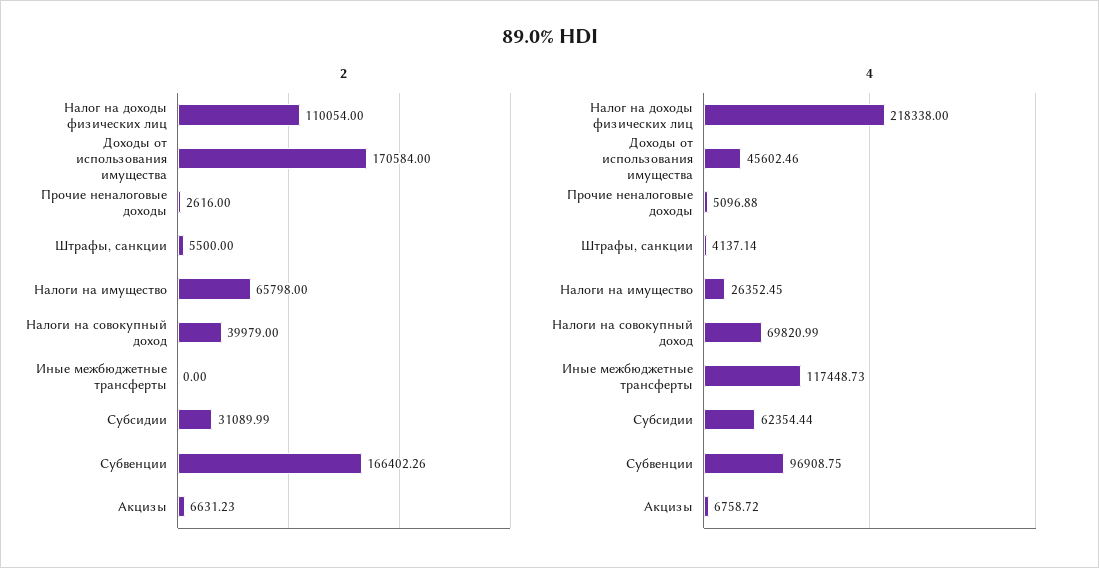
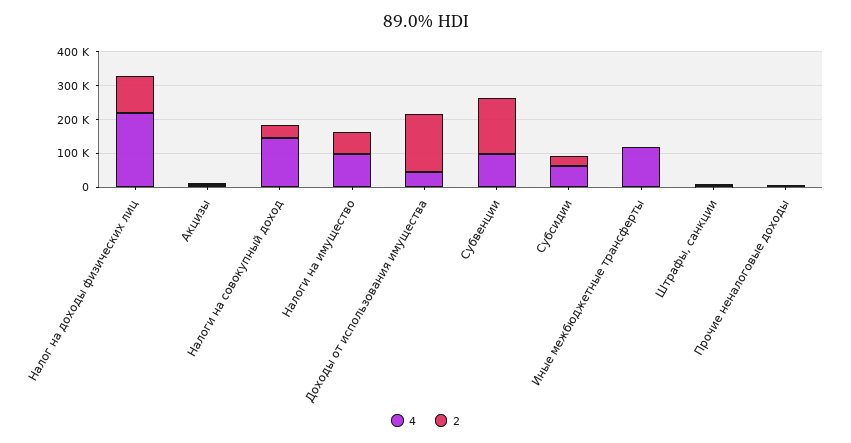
4, Налоги на имущество: 26352.45 -> 100000
4, Налоги на совокупный доход: 69820.99 -> 150000

